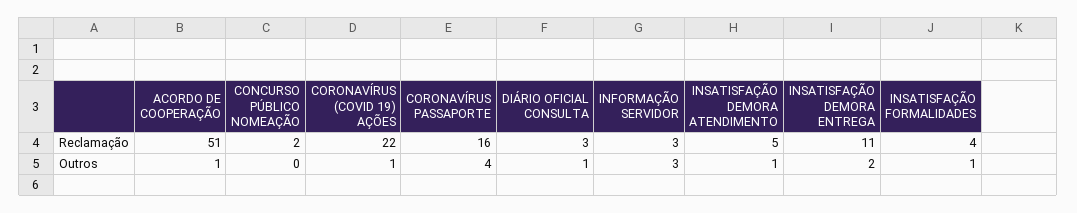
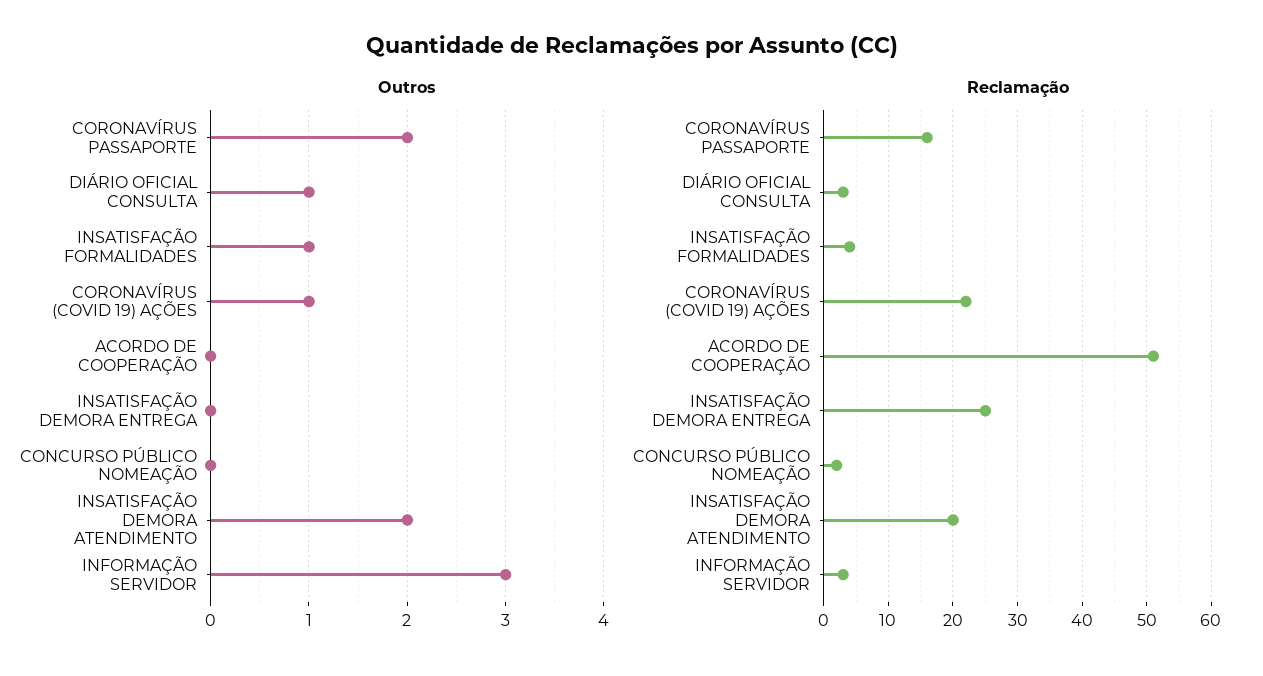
Reclamação, INSATISFAÇÃO DEMORA ATENDIMENTO: 5 -> 20
Reclamação, INSATISFAÇÃO DEMORA ENTREGA: 11 -> 25
Outros, ACORDO DE COOPERAÇÃO: 1 -> 0
Outros, CORONAVÍRUS PASSAPORTE: 4 -> 2
Outros, INSATISFAÇÃO DEMORA ATENDIMENTO: 1 -> 2
Outros, INSATISFAÇÃO DEMORA ENTREGA: 2 -> 0

